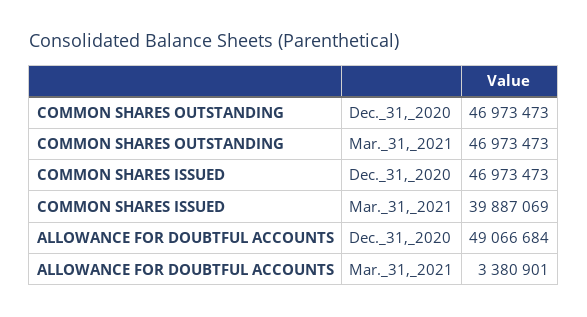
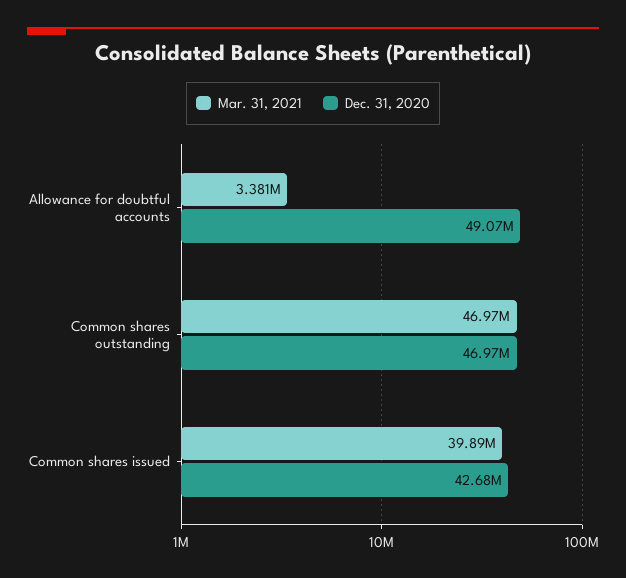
Dec._31,_2020, COMMON SHARES ISSUED: 46973473 -> 42680000

